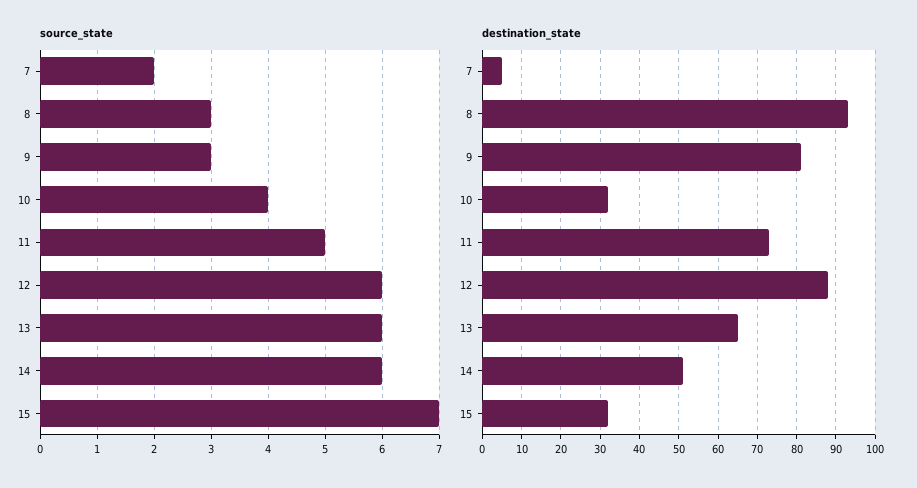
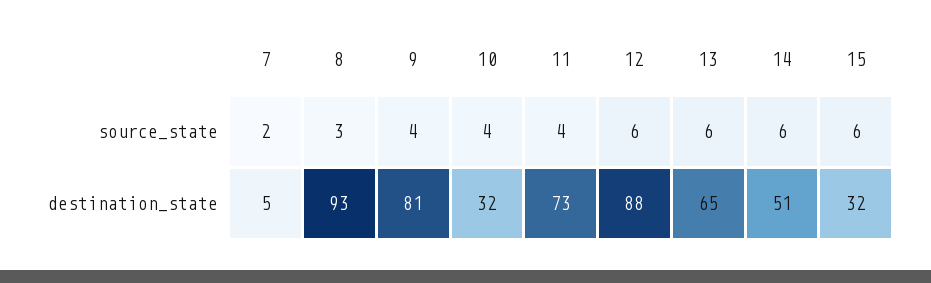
source_state, 9: 3 -> 4
source_state, 11: 5 -> 4
source_state, 15: 7 -> 6

